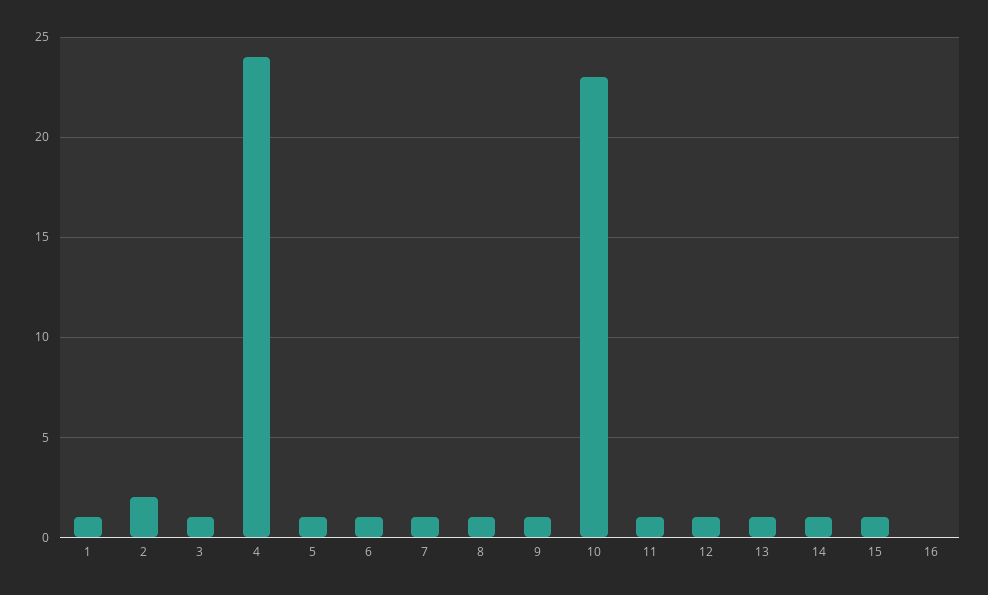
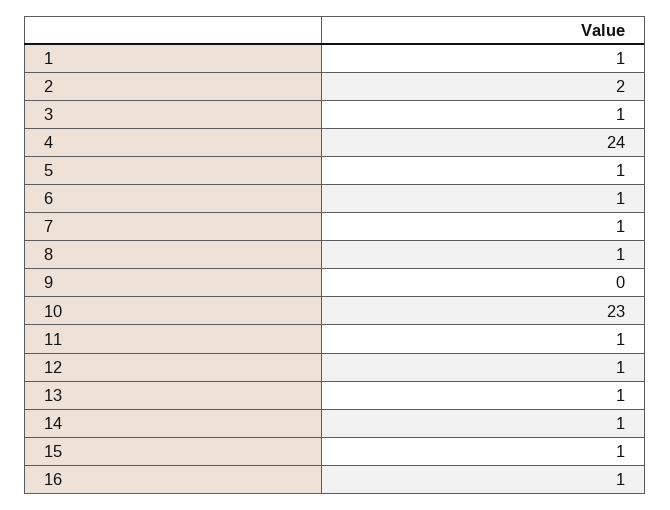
9: 1 -> 0
16: 0 -> 1

